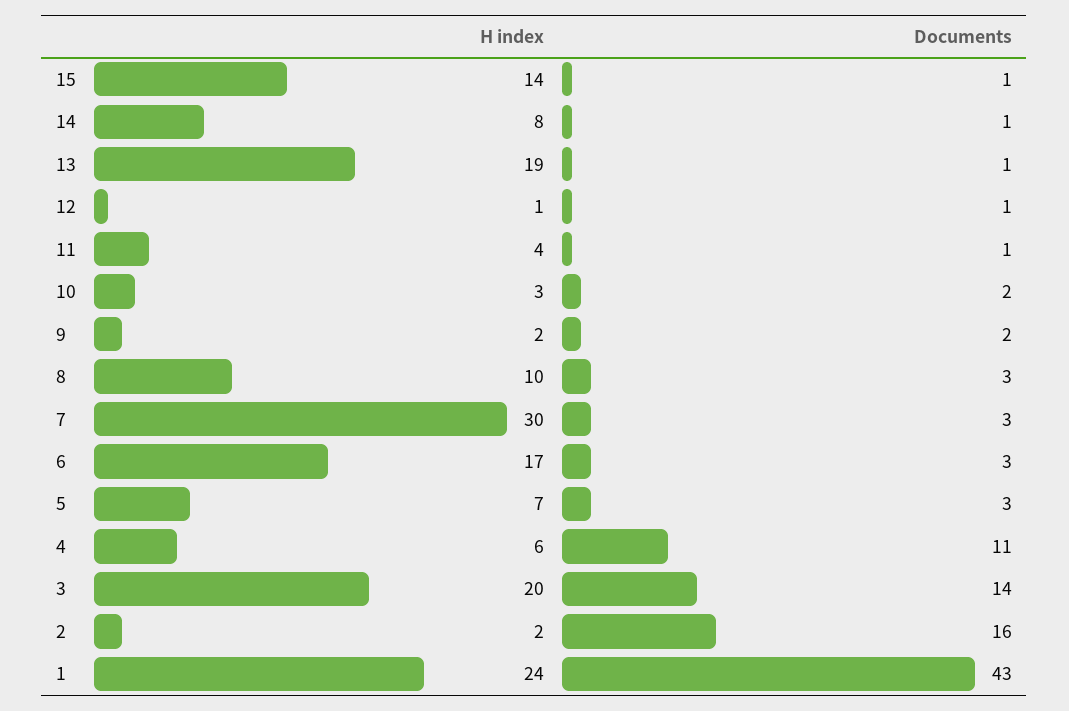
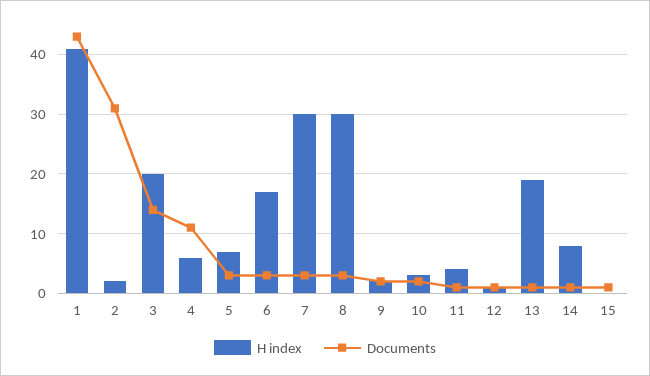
H index, 15: 14 -> 0
H index, 8: 10 -> 30
Documents, 2: 16 -> 30
H index, 1: 24 -> 40

